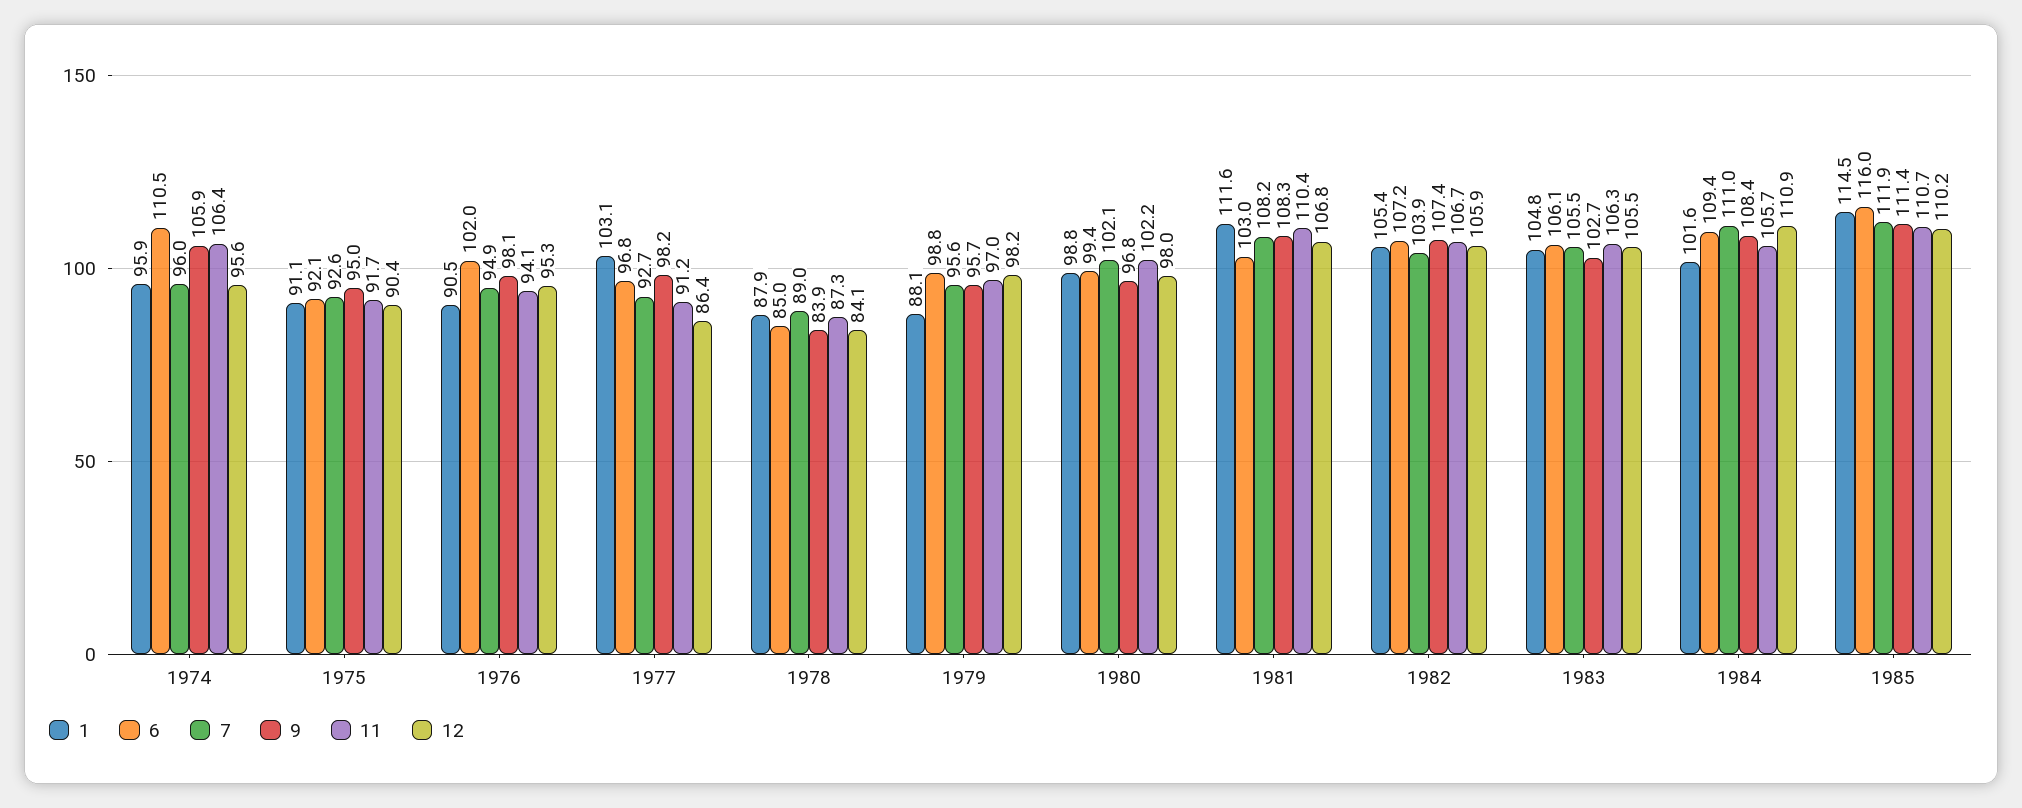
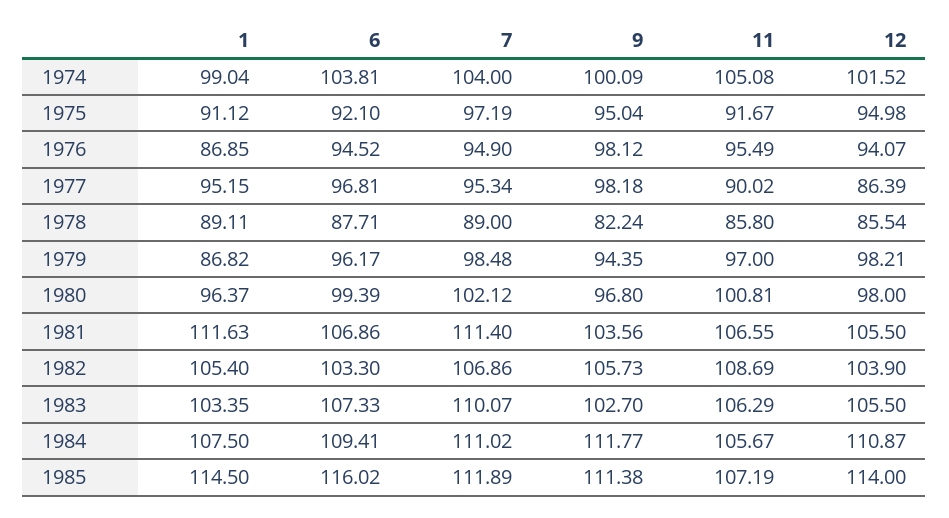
1, 1974: 95.9 -> 99.04
6, 1974: 110.5 -> 103.81
7, 1974: 96 -> 104
9, 1974: 105.9 -> 100.09
11, 1974: 106.4 -> 105.08
12, 1974: 95.6 -> 101.52
7, 1975: 92.6 -> 97.19
12, 1975: 90.4 -> 94.98
1, 1976: 90.5 -> 86.85
6, 1976: 102 -> 94.52
11, 1976: 94.1 -> 95.49
12, 1976: 95.3 -> 94.07
1, 1977: 103.1 -> 95.15
7, 1977: 92.7 -> 95.34
11, 1977: 91.2 -> 90.02
1, 1978: 87.9 -> 89.11
6, 1978: 85 -> 87.71
9, 1978: 83.9 -> 82.24
11, 1978: 87.3 -> 85.8
12, 1978: 84.1 -> 85.54
1, 1979: 88.1 -> 86.82
6, 1979: 98.8 -> 96.17
7, 1979: 95.6 -> 98.48
9, 1979: 95.7 -> 94.35
1, 1980: 98.8 -> 96.37
11, 1980: 102.2 -> 100.81
6, 1981: 103 -> 106.86
7, 1981: 108.2 -> 111.4
9, 1981: 108.3 -> 103.56
11, 1981: 110.4 -> 106.55
12, 1981: 106.8 -> 105.5
6, 1982: 107.2 -> 103.3
7, 1982: 103.9 -> 106.86
9, 1982: 107.4 -> 105.73
11, 1982: 106.7 -> 108.69
12, 1982: 105.9 -> 103.9
1, 1983: 104.8 -> 103.35
6, 1983: 106.1 -> 107.33
7, 1983: 105.5 -> 110.07
1, 1984: 101.6 -> 107.5
9, 1984: 108.4 -> 111.77
11, 1985: 110.7 -> 107.19
12, 1985: 110.2 -> 114

